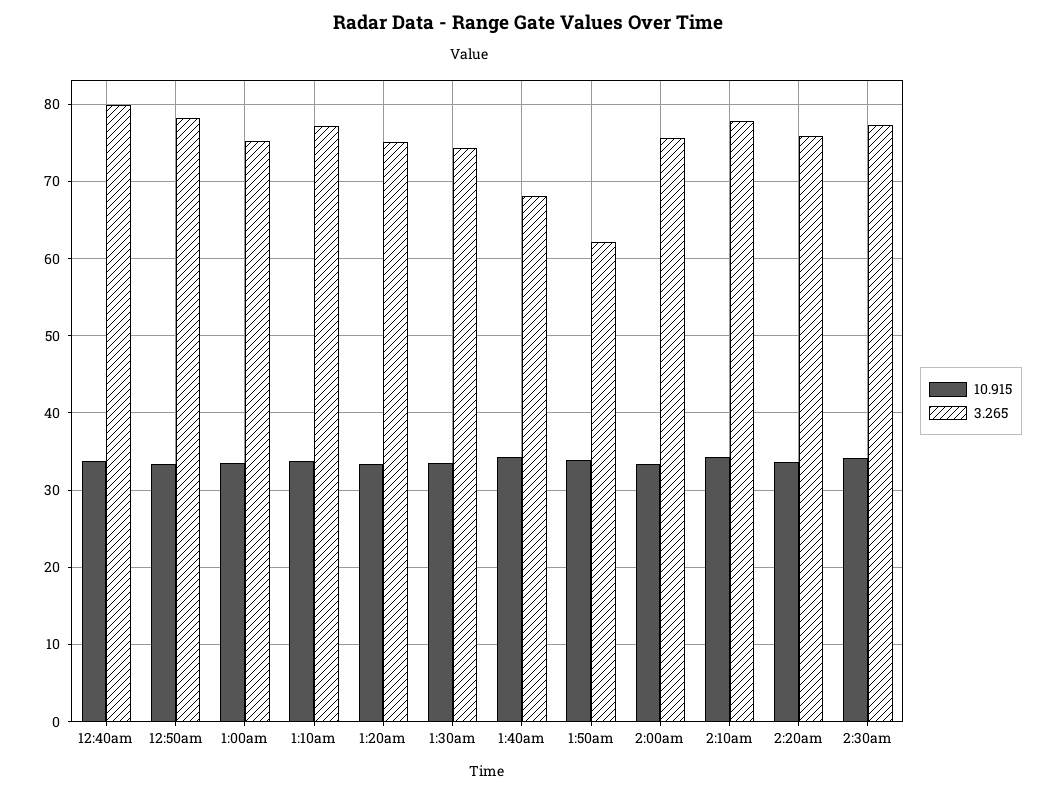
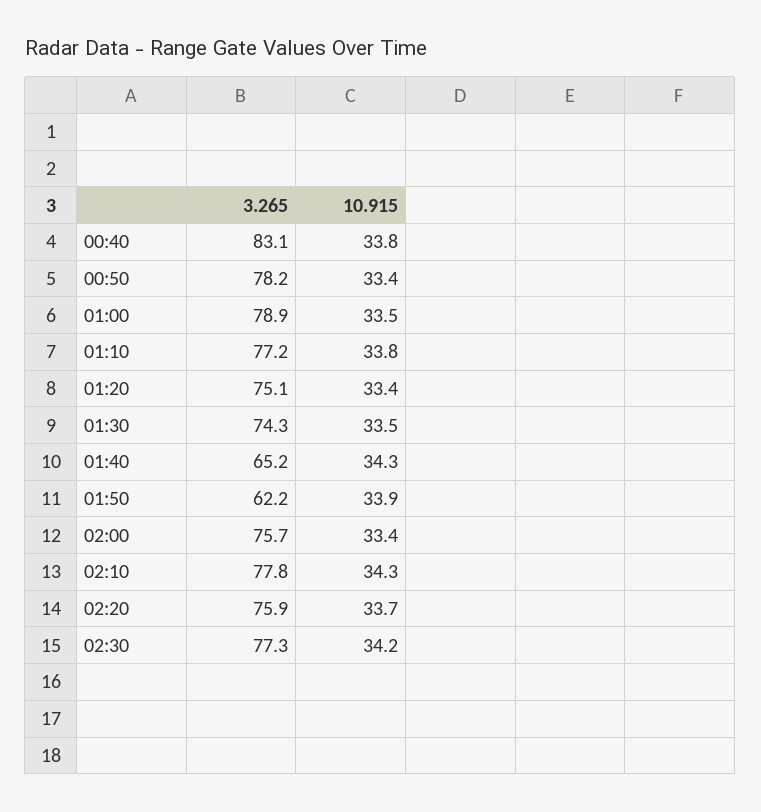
3.265, 12:40am: 80 -> 83.1
3.265, 1:00am: 75 -> 78.9
3.265, 1:40am: 68 -> 65.2

